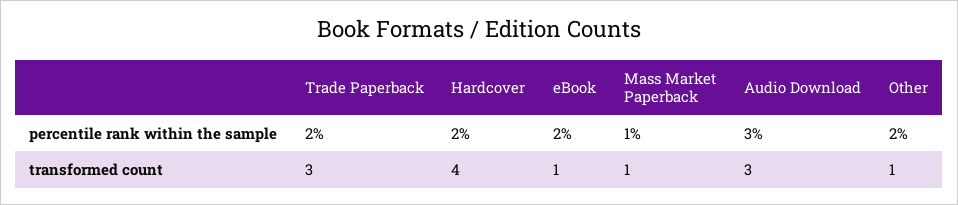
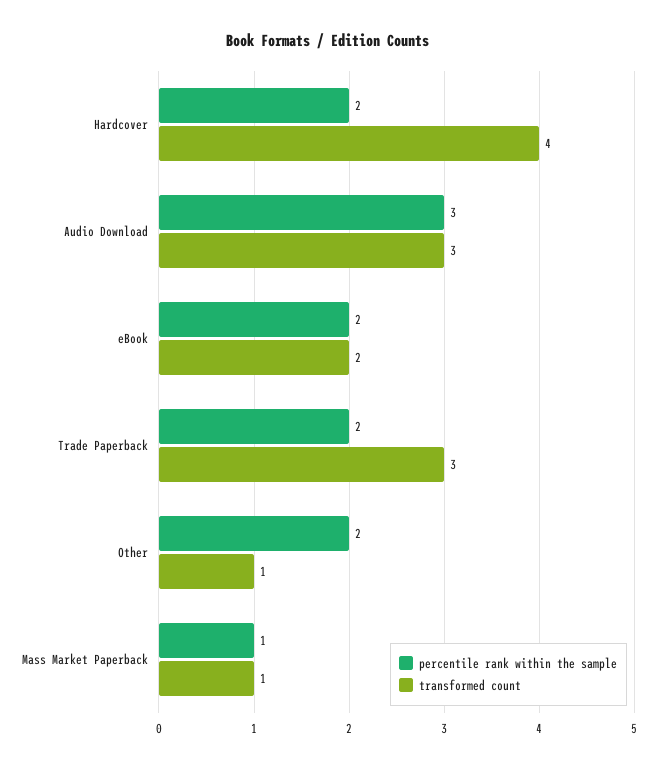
transformed count, eBook: 1 -> 2

